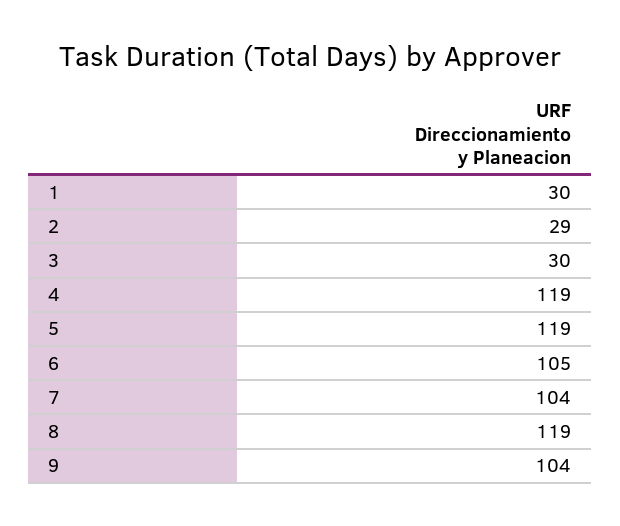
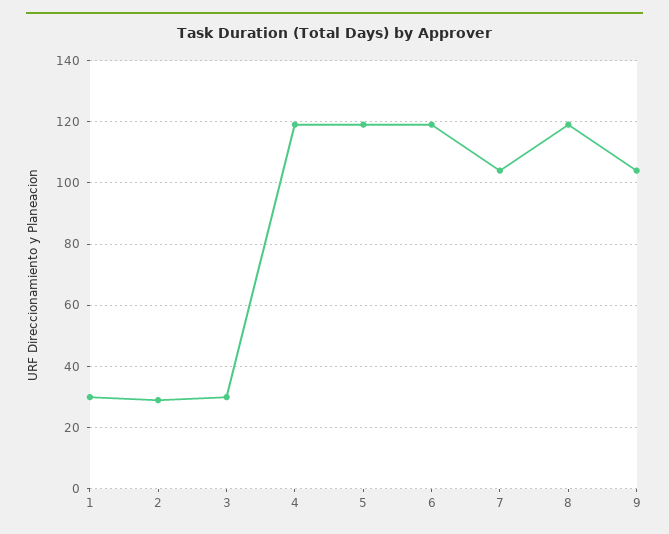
6: 105 -> 120

